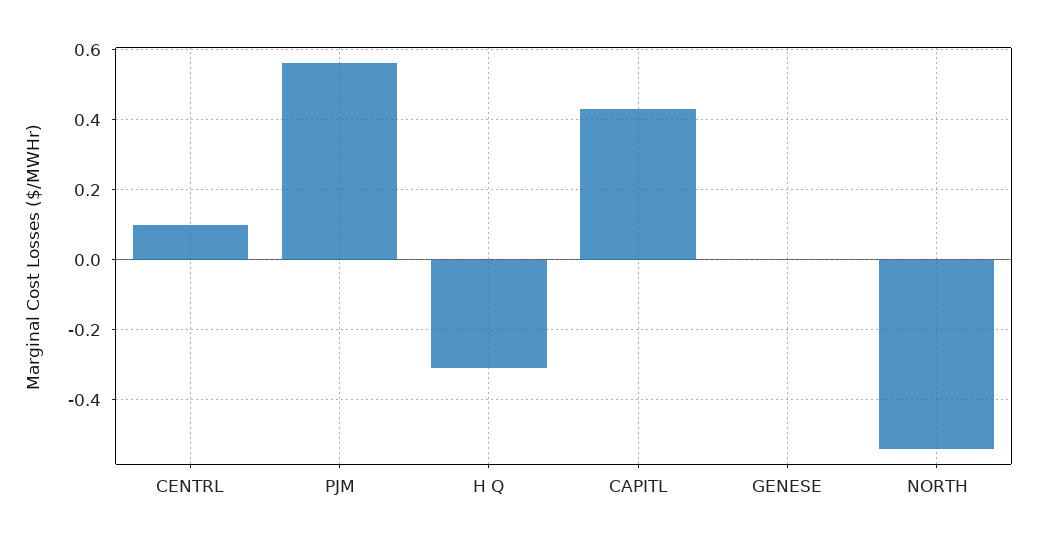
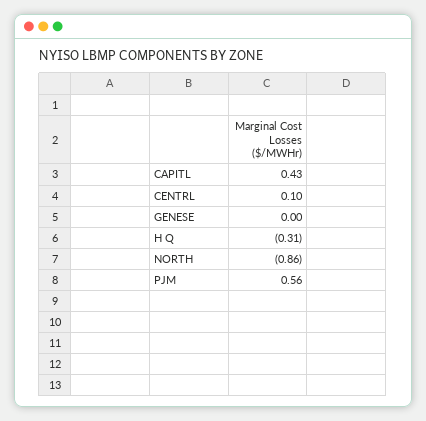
NORTH: -0.55 -> -0.86

